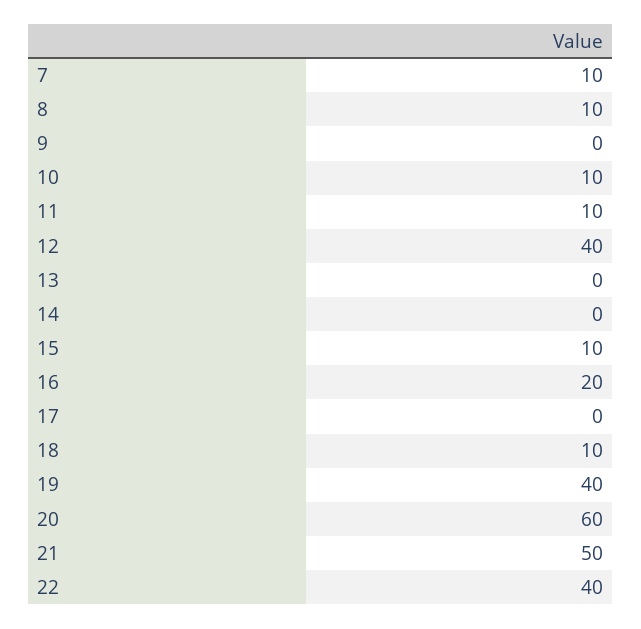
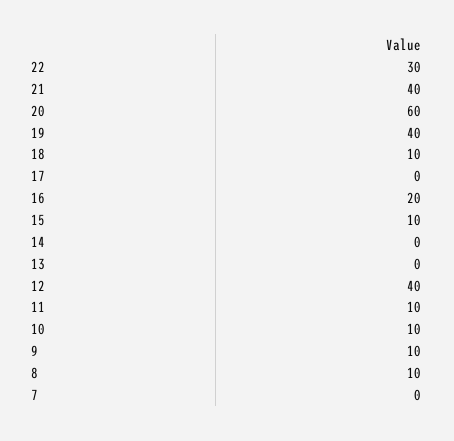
7: 10 -> 0
9: 0 -> 10
21: 50 -> 40
22: 40 -> 30

